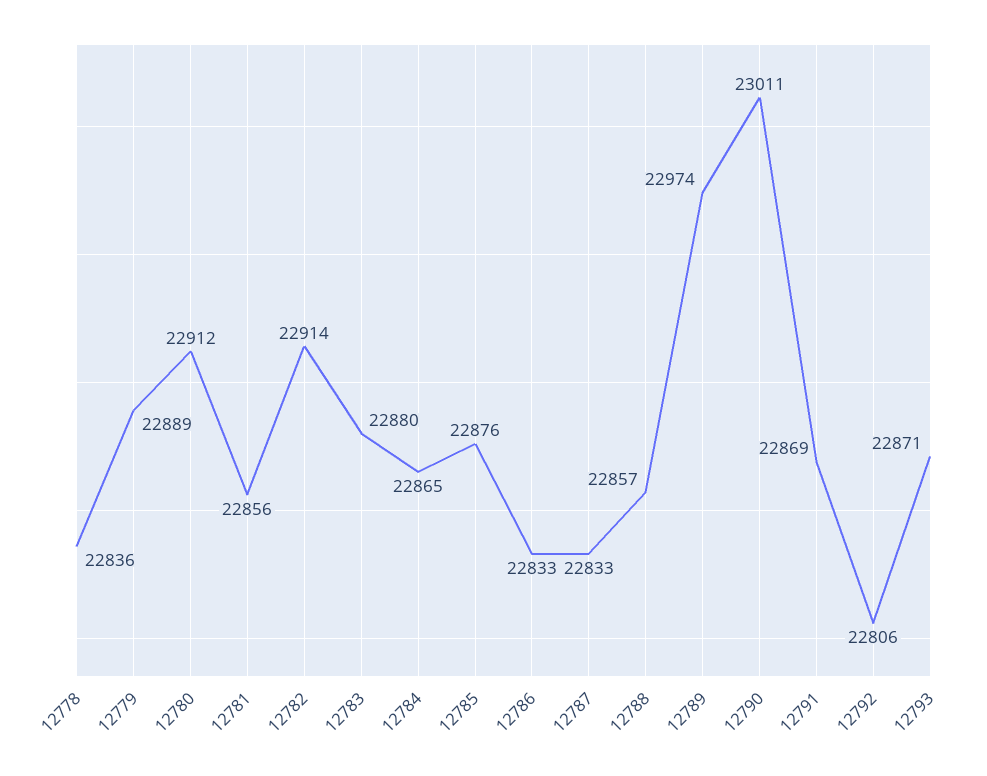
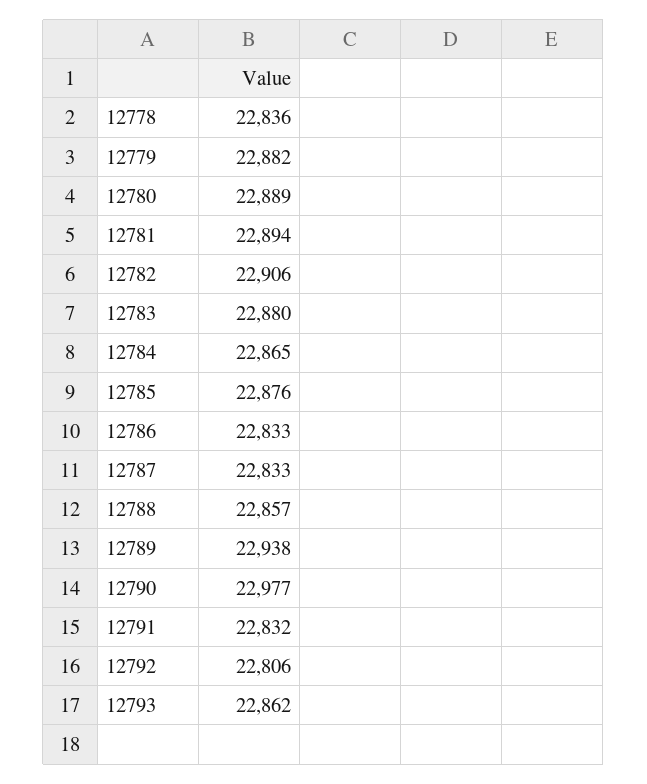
12779: 22889 -> 22882
12780: 22912 -> 22889
12781: 22856 -> 22894
12782: 22914 -> 22906
12789: 22974 -> 22938
12790: 23011 -> 22977
12791: 22869 -> 22832
12793: 22871 -> 22862

